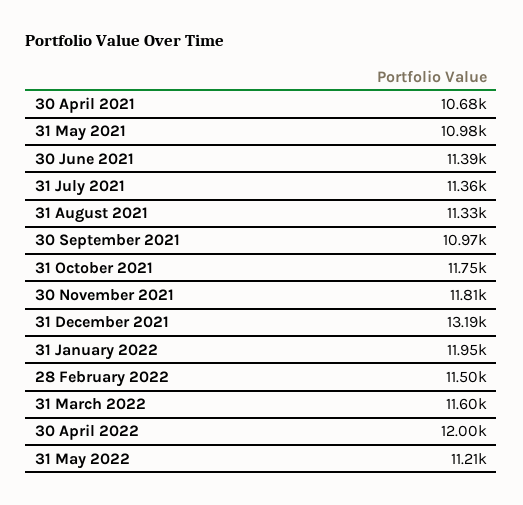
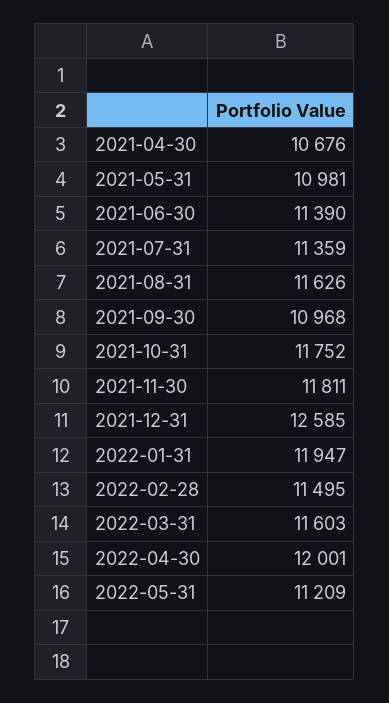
31 August 2021: 11330 -> 11626
31 December 2021: 13190 -> 12585

